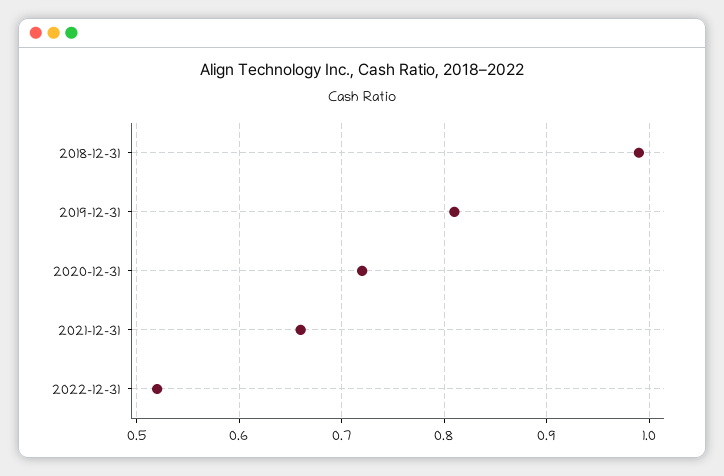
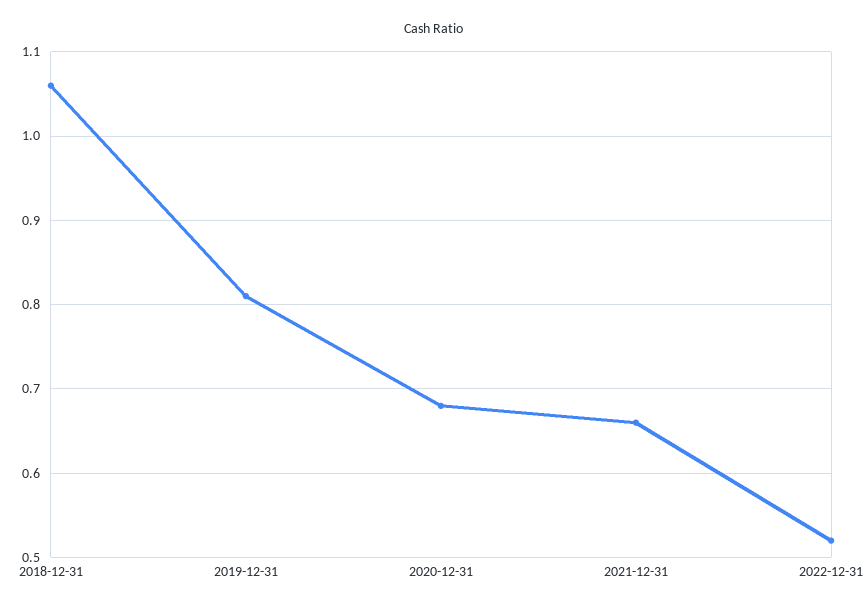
2018-12-31: 0.99 -> 1.06
2020-12-31: 0.72 -> 0.68

